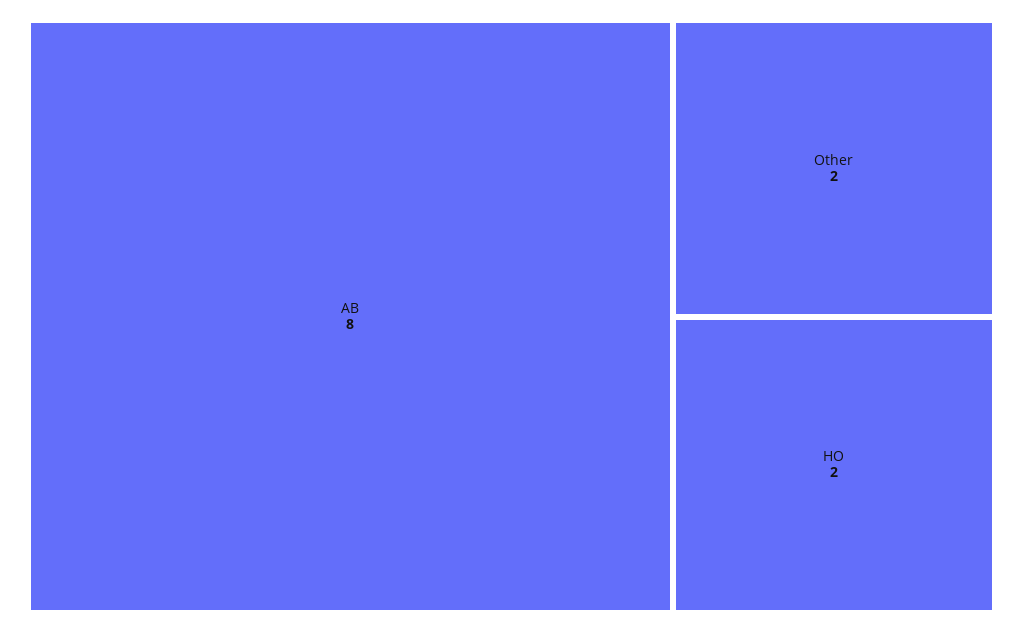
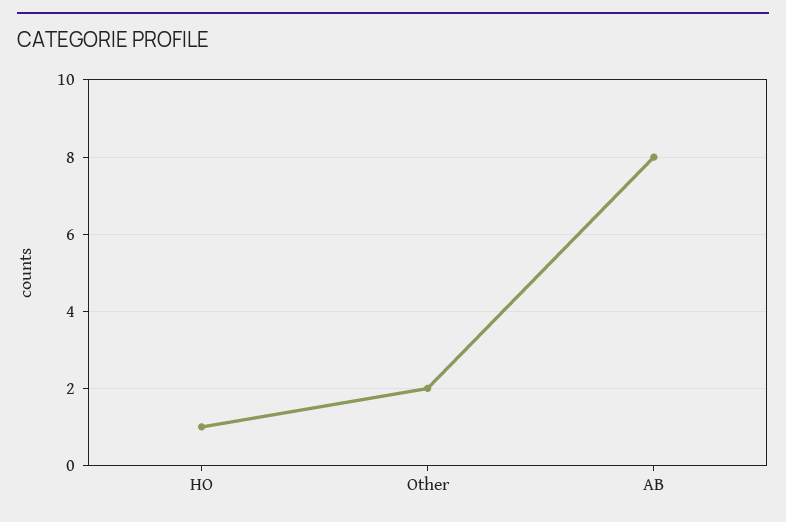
HO: 2 -> 1

